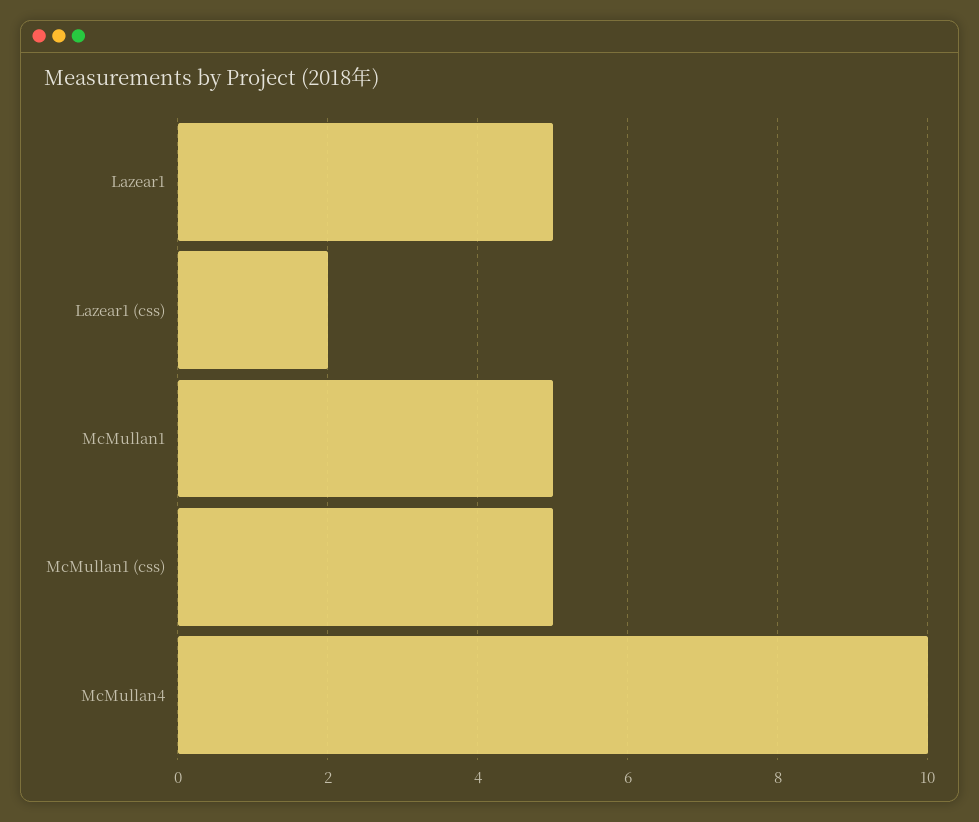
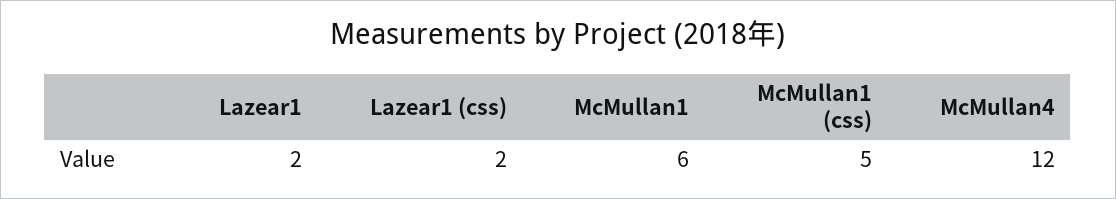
Lazear1: 5 -> 2
McMullan1: 5 -> 6
McMullan4: 10 -> 12

